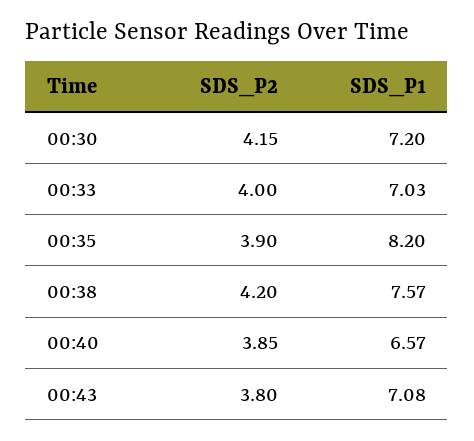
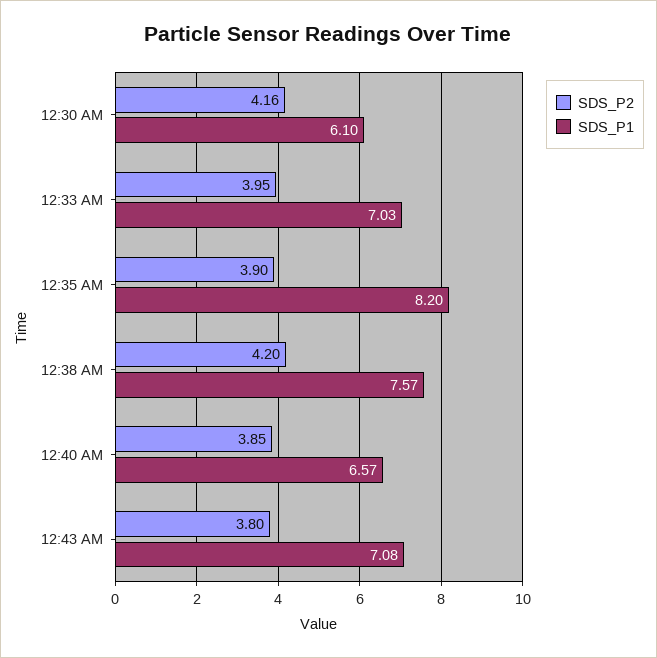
SDS_P2, 00:30: 4.15 -> 4.16
SDS_P1, 00:30: 7.2 -> 6.1
SDS_P2, 00:33: 4 -> 3.95

